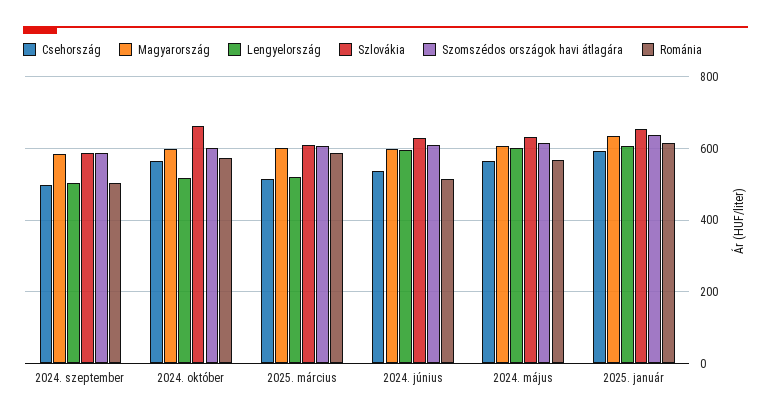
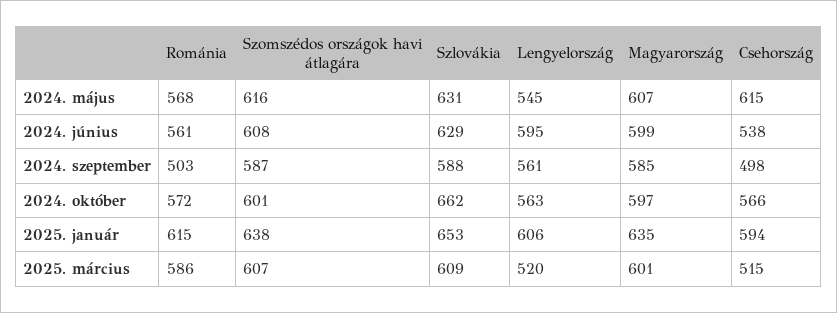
Lengyelország, 2024. szeptember: 500 -> 561
Lengyelország, 2024. október: 520 -> 563
Románia, 2024. június: 520 -> 561
Csehország, 2024. május: 560 -> 615
Lengyelország, 2024. május: 600 -> 545

